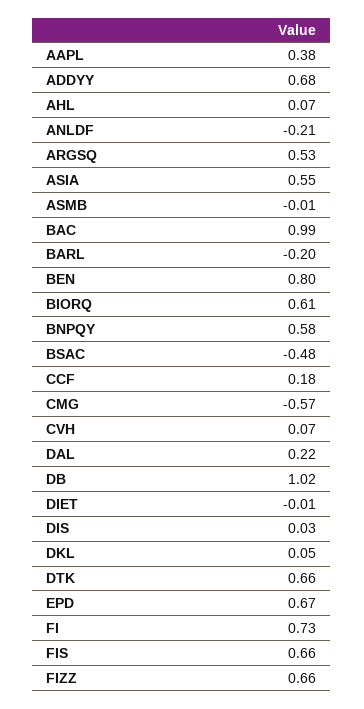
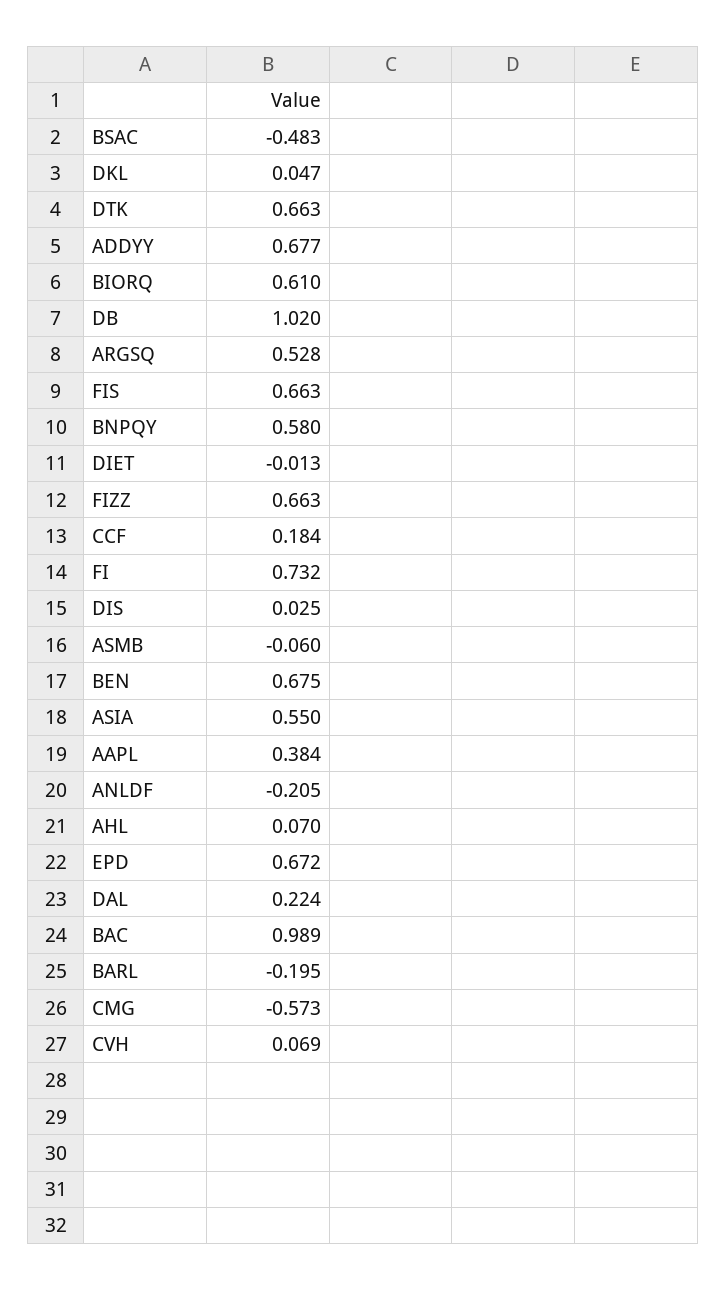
ASMB: -0.01 -> -0.06
BEN: 0.8 -> 0.675

